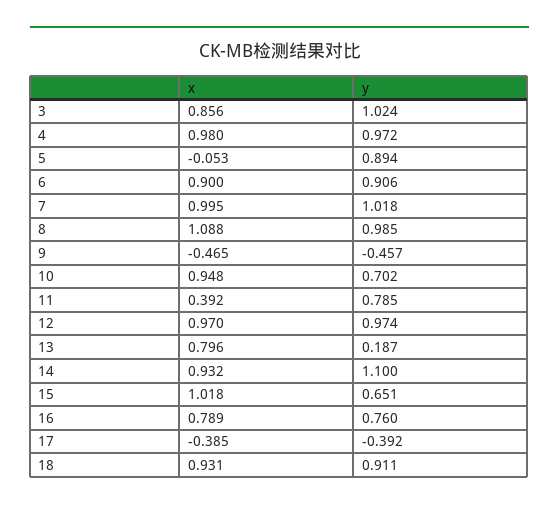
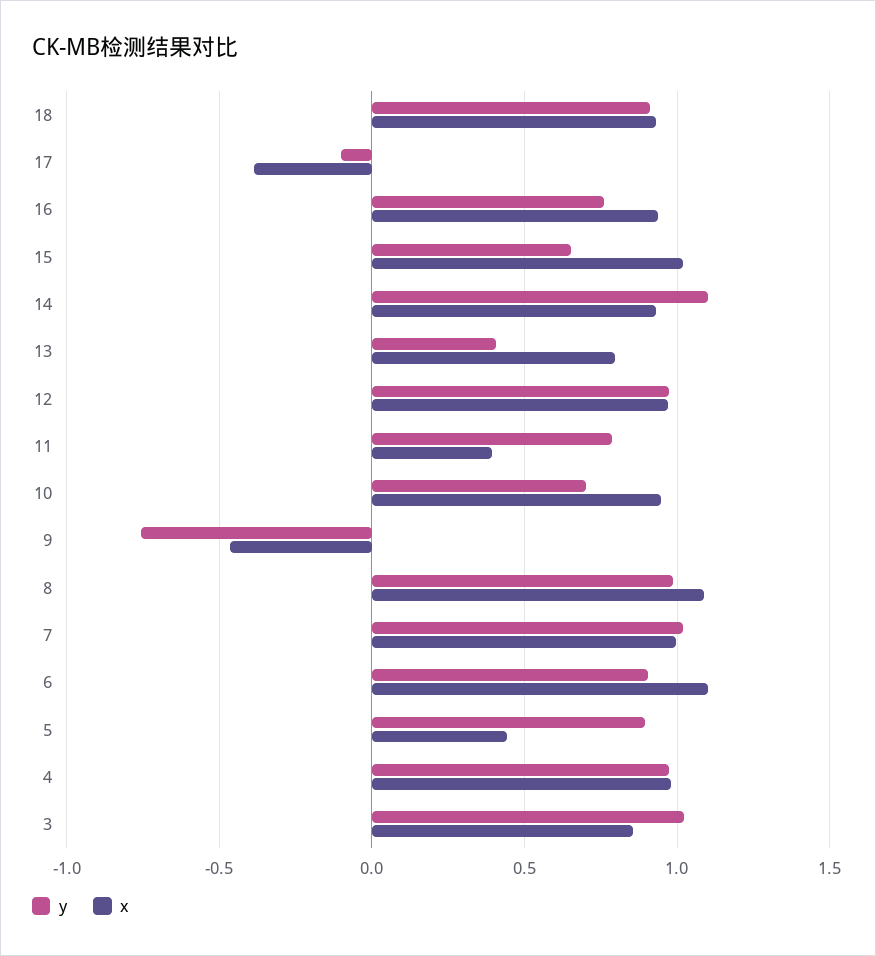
x, 5: -0.053 -> 0.45
x, 6: 0.9 -> 1.1
y, 9: -0.457 -> -0.75
y, 13: 0.187 -> 0.4
x, 16: 0.789 -> 0.95
y, 17: -0.392 -> -0.1

